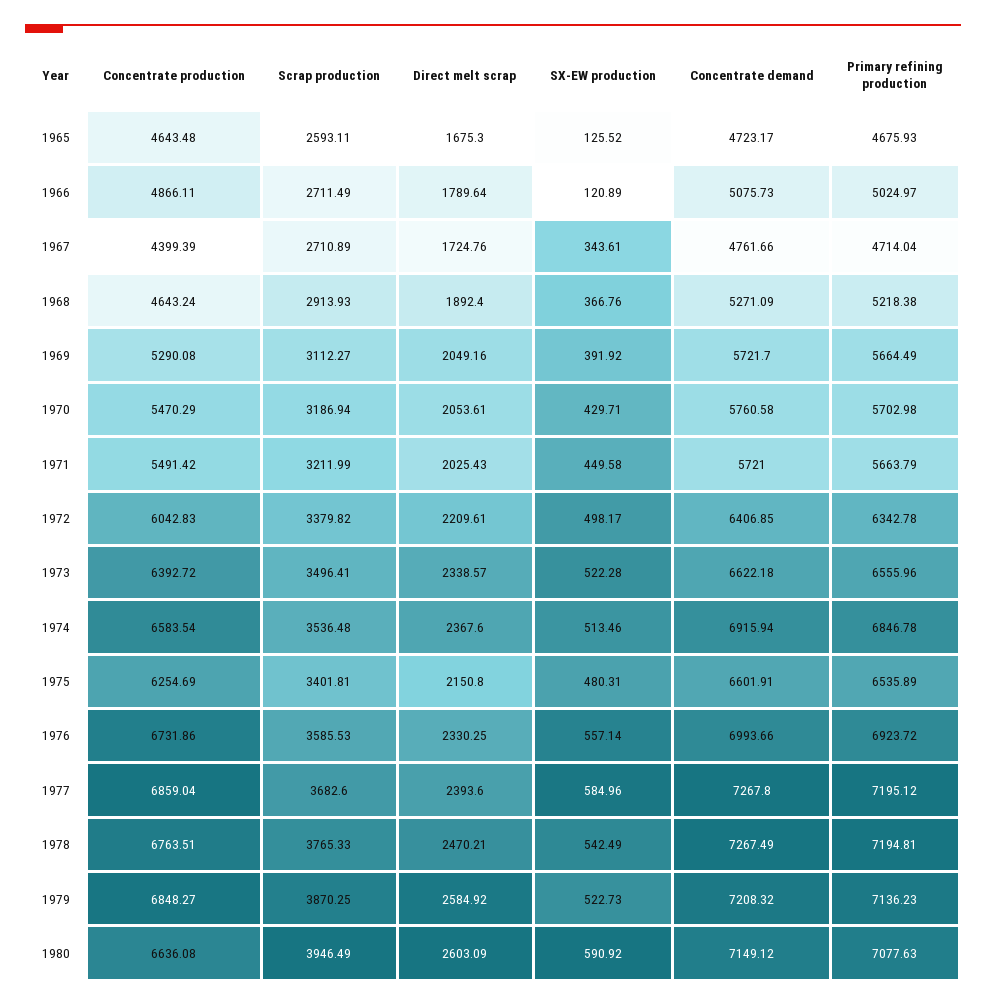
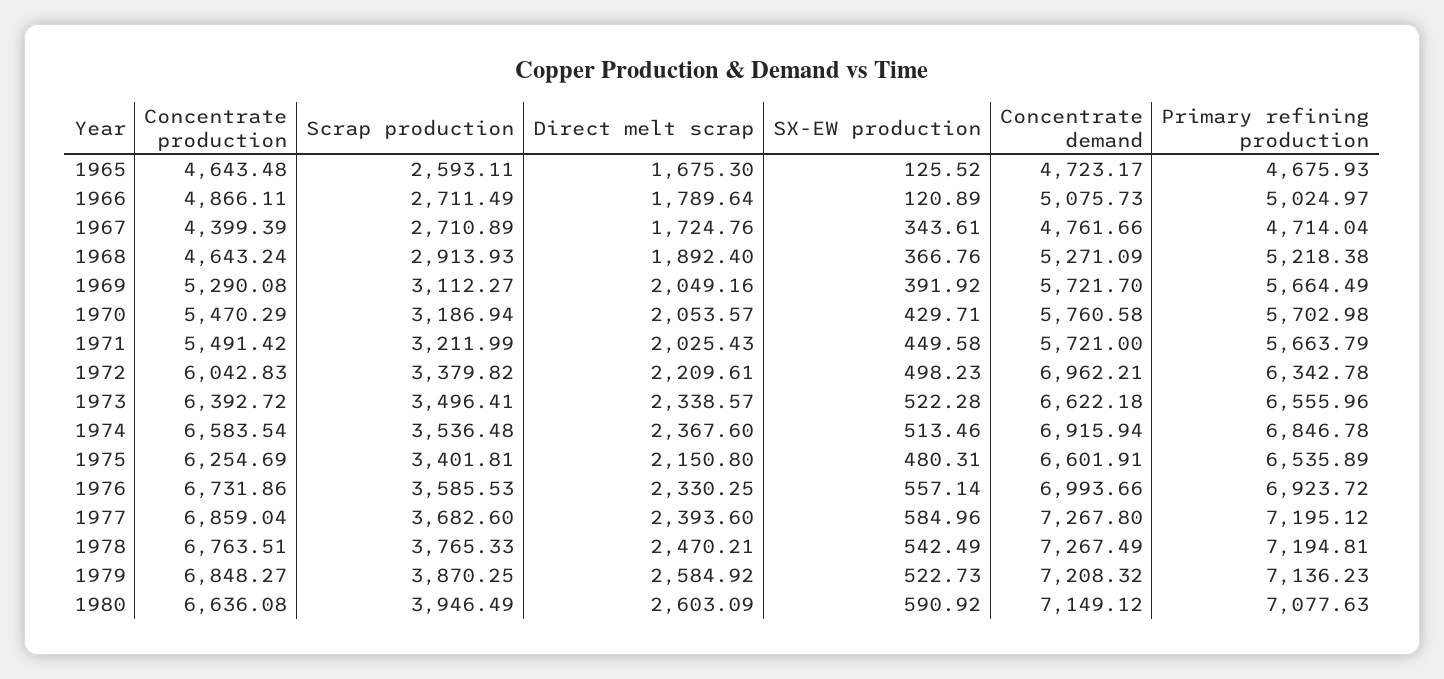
Direct melt scrap, 1970: 2053.61 -> 2053.57
SX-EW production, 1972: 498.17 -> 498.23
Concentrate demand, 1972: 6406.85 -> 6962.21

